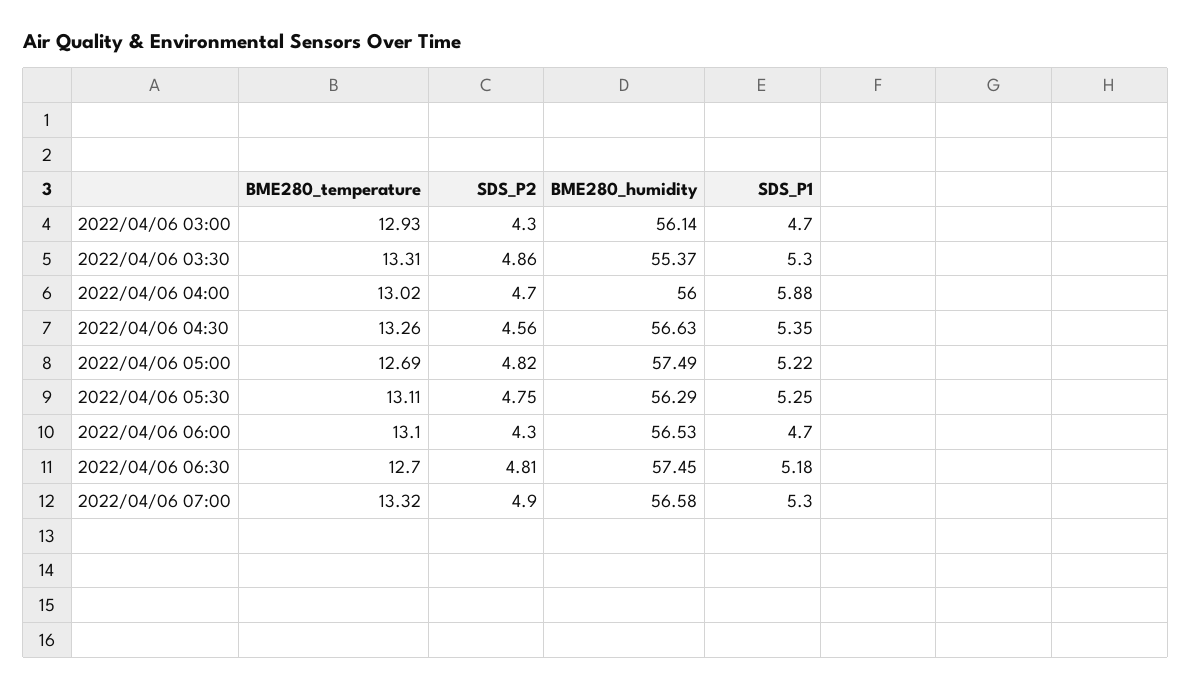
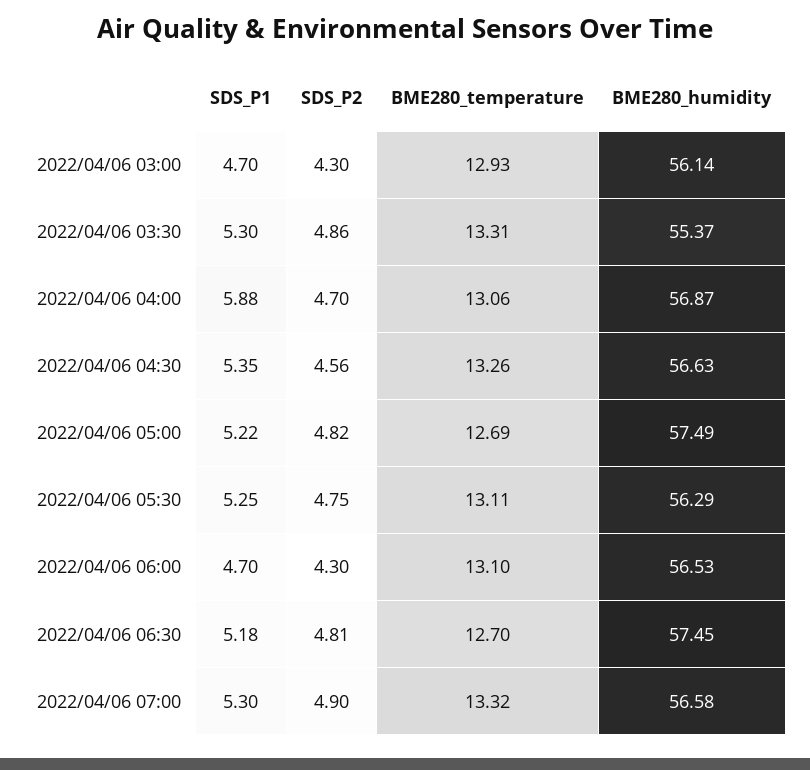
BME280_temperature, 2022/04/06 04:00: 13.02 -> 13.06
BME280_humidity, 2022/04/06 04:00: 56 -> 56.87

